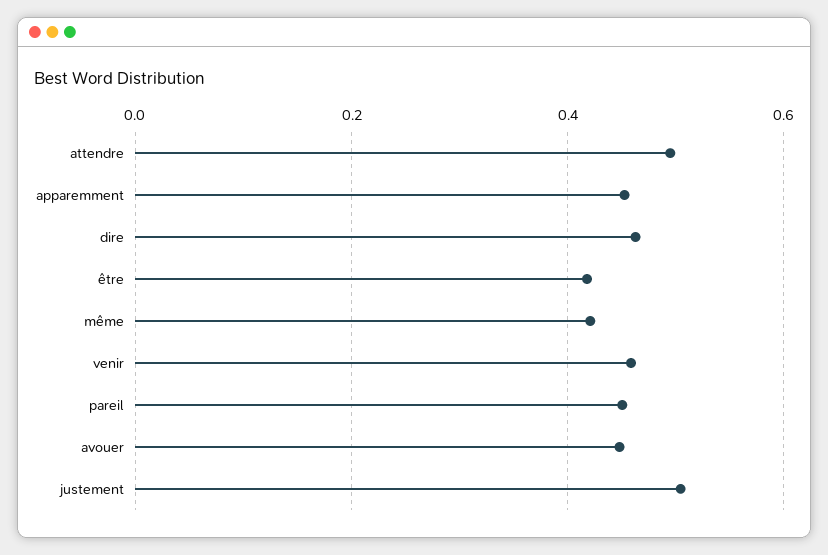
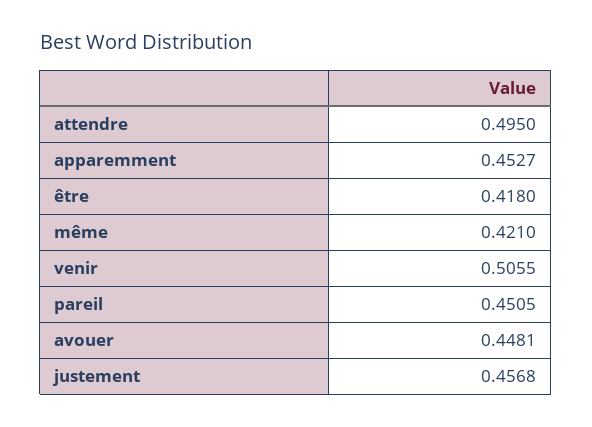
dire: 0.46 -> none
venir: 0.46 -> 0.5055
justement: 0.5 -> 0.4568

